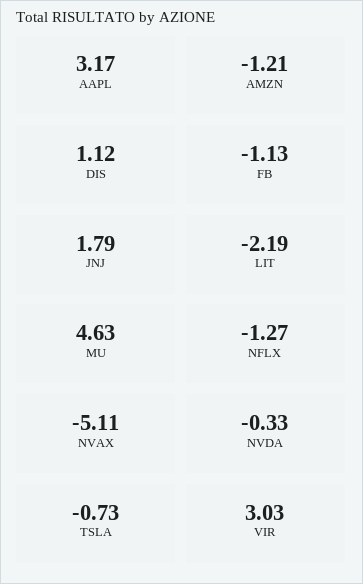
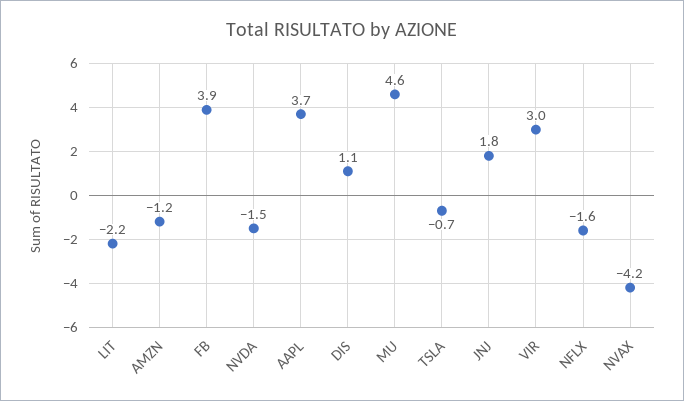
AAPL: 3.17 -> 3.7
FB: -1.13 -> 3.9
NFLX: -1.27 -> -1.6
NVAX: -5.11 -> -4.2
NVDA: -0.33 -> -1.5

